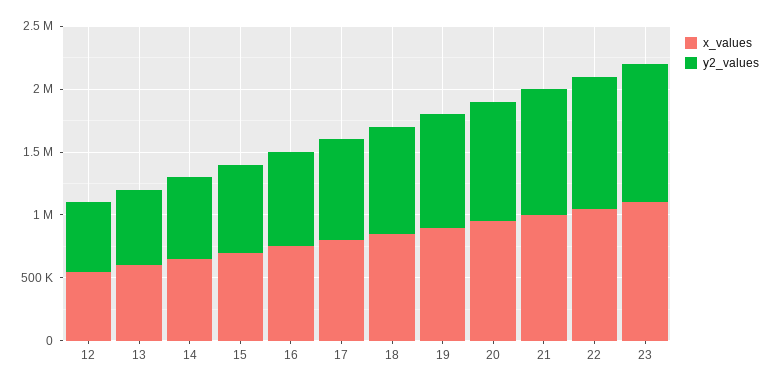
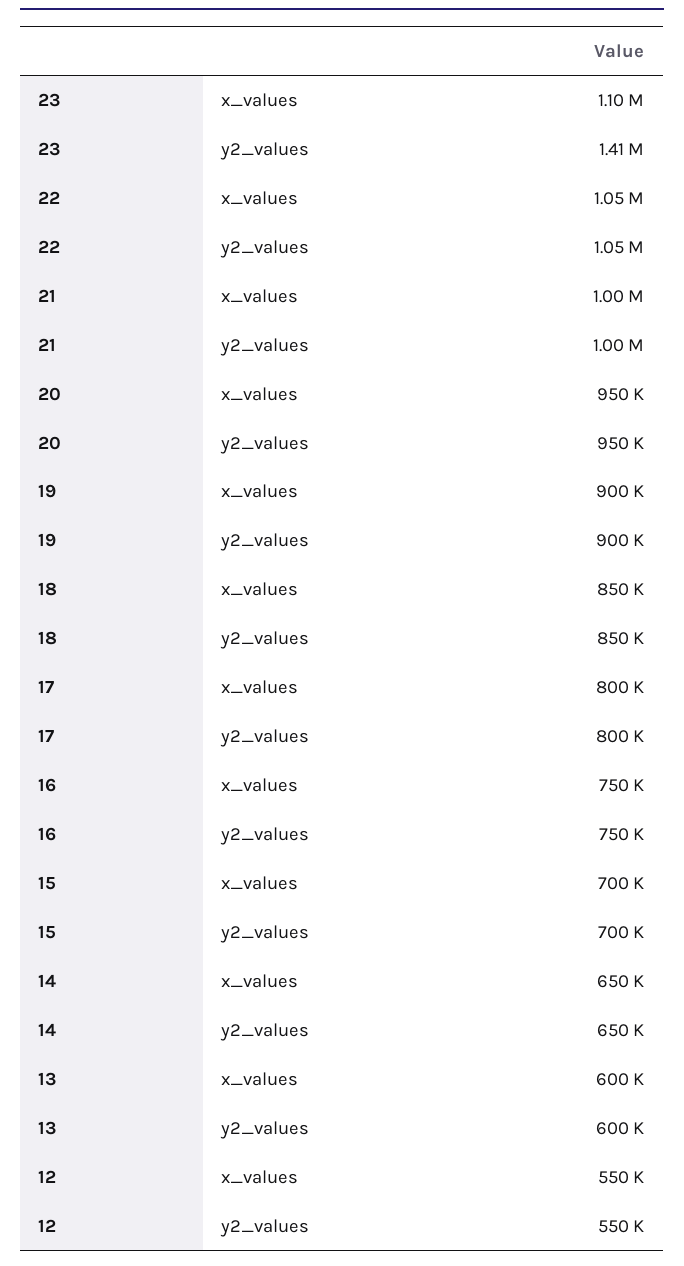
y2_values, 23: 1100000 -> 1410000

